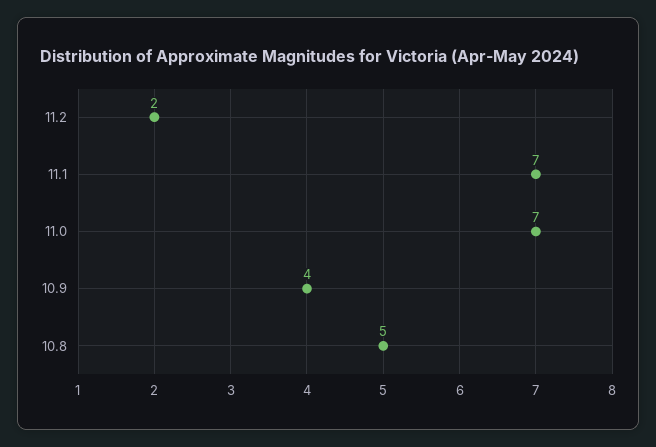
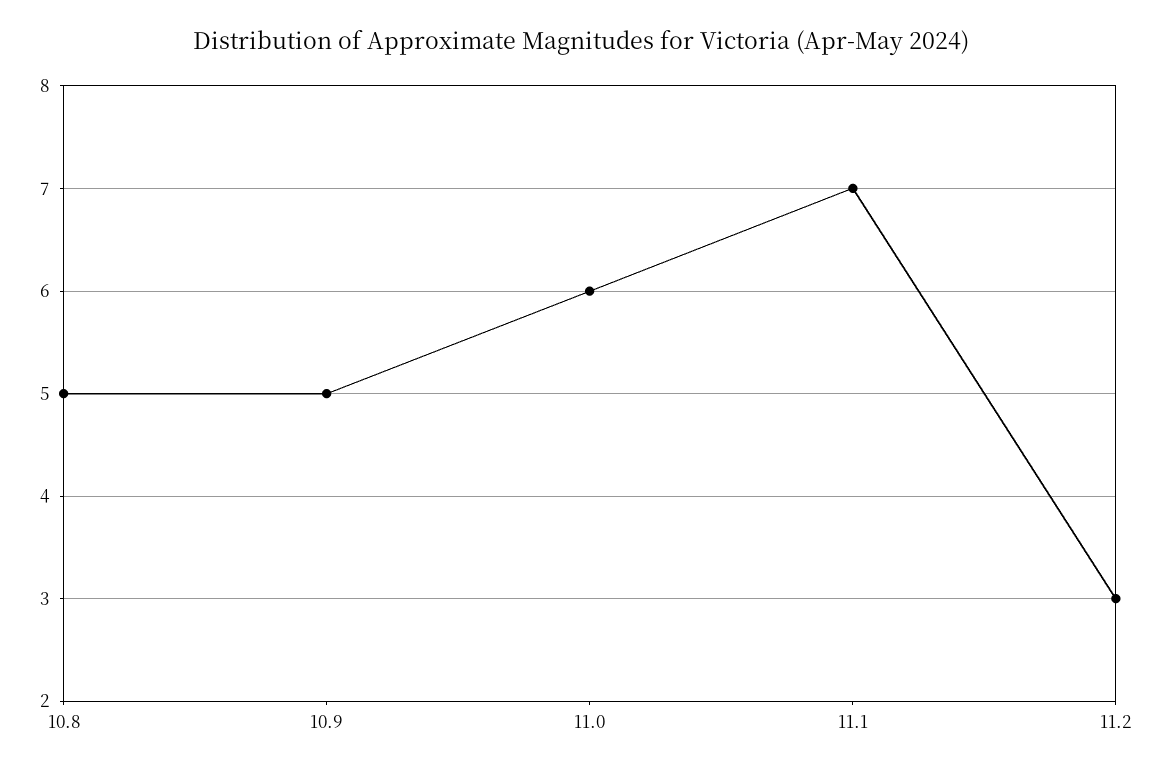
11.2: 2 -> 3
11.0: 7 -> 6
10.9: 4 -> 5

